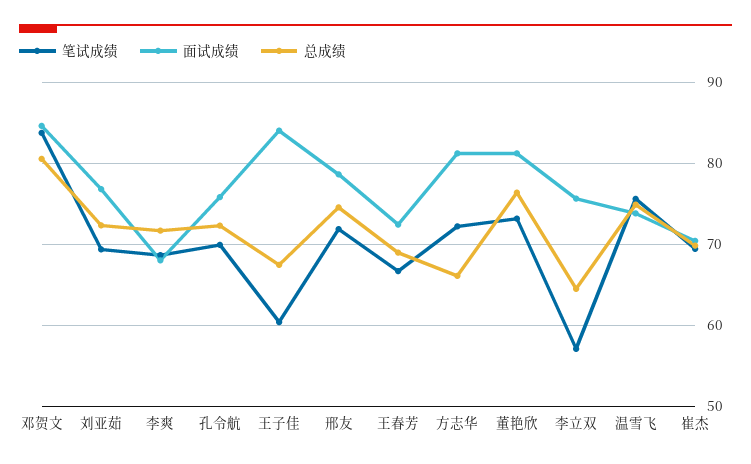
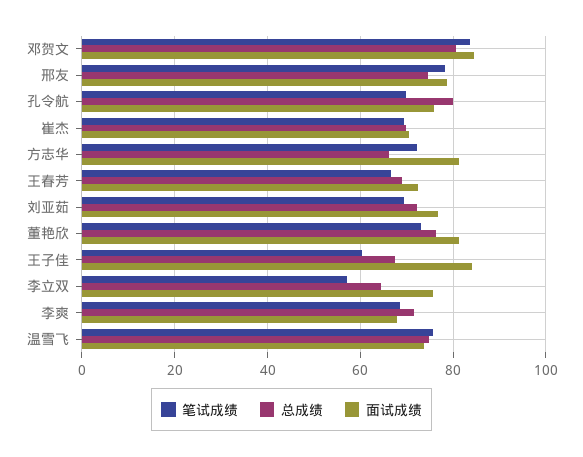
总成绩, 孔令航: 72 -> 80
笔试成绩, 邢友: 72 -> 78

